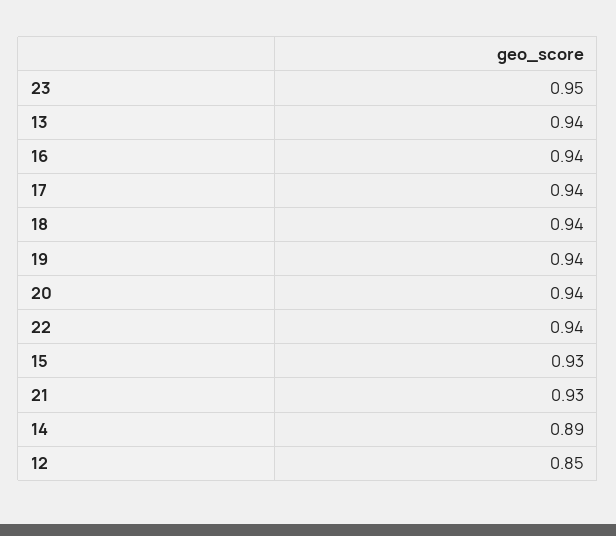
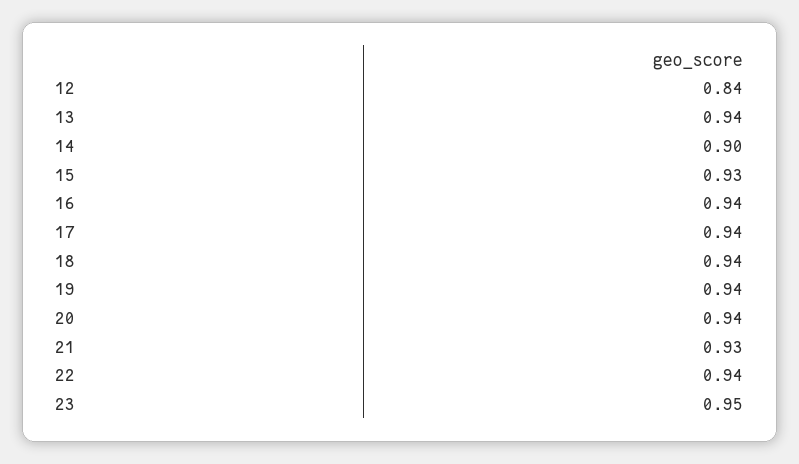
14: 0.89 -> 0.9
12: 0.85 -> 0.84

